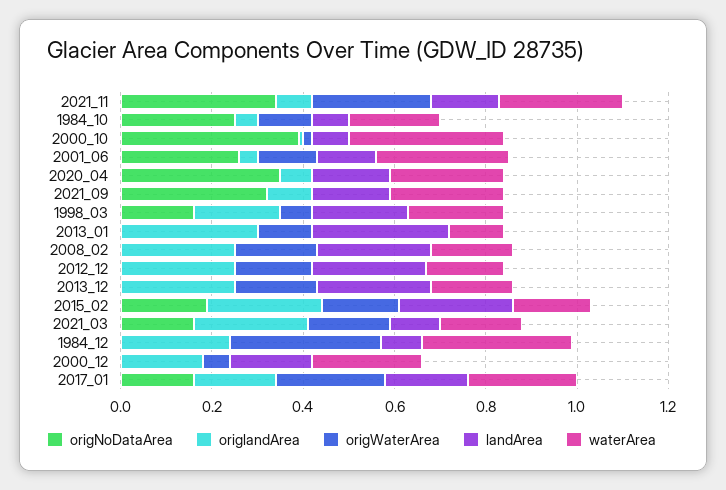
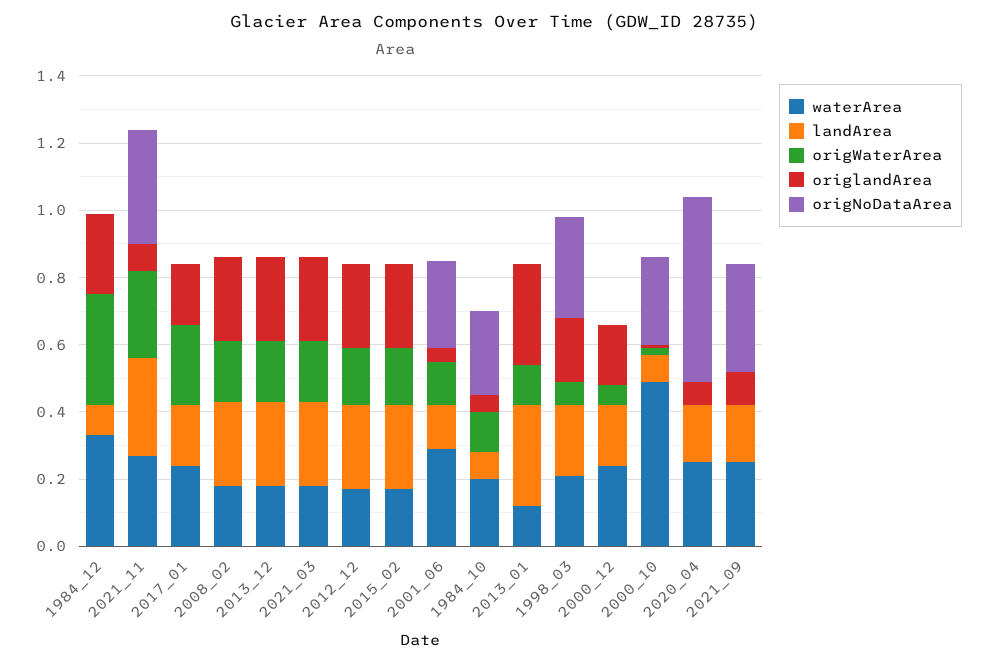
landArea, 2021_11: 0.15 -> 0.3
origNoDataArea, 2000_10: 0.4 -> 0.25
waterArea, 2000_10: 0.35 -> 0.5
origNoDataArea, 2020_04: 0.35 -> 0.55
origNoDataArea, 1998_03: 0.15 -> 0.3
origNoDataArea, 2015_02: 0.2 -> 0
origNoDataArea, 2021_03: 0.15 -> 0
landArea, 2021_03: 0.1 -> 0.25
origNoDataArea, 2017_01: 0.15 -> 0

